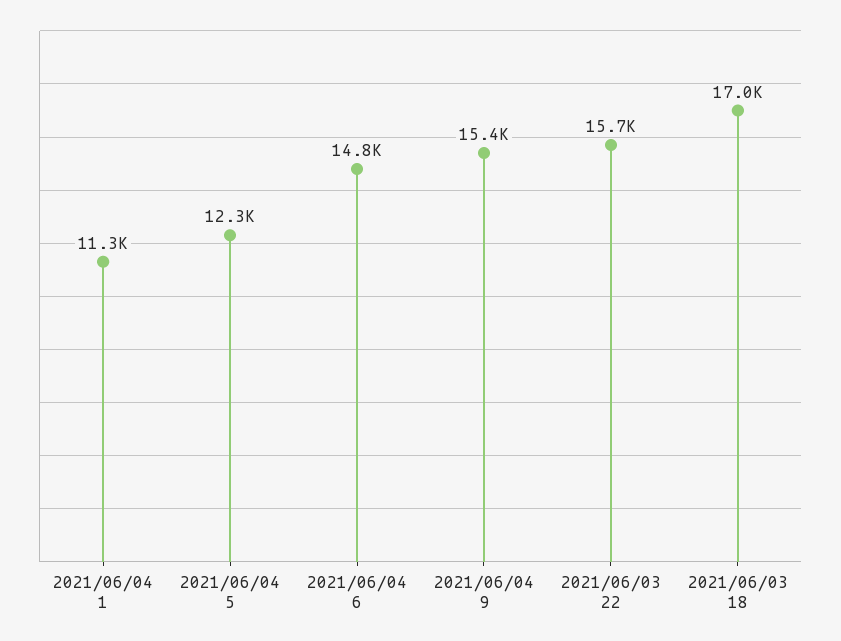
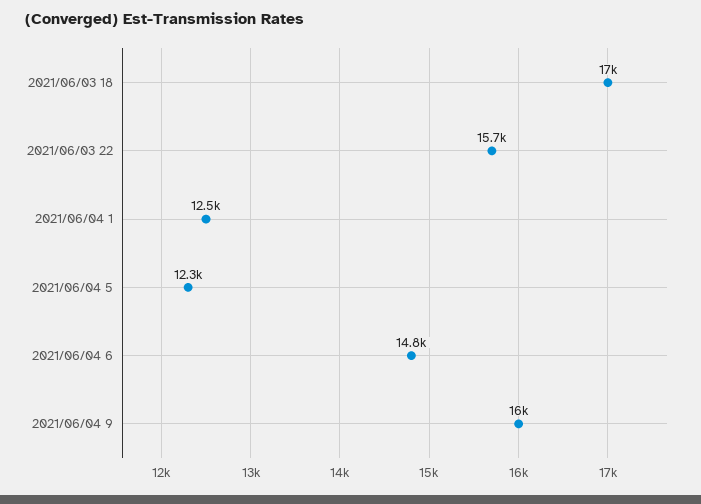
2021/06/04 1: 11300 -> 12500
2021/06/04 9: 15400 -> 16000

